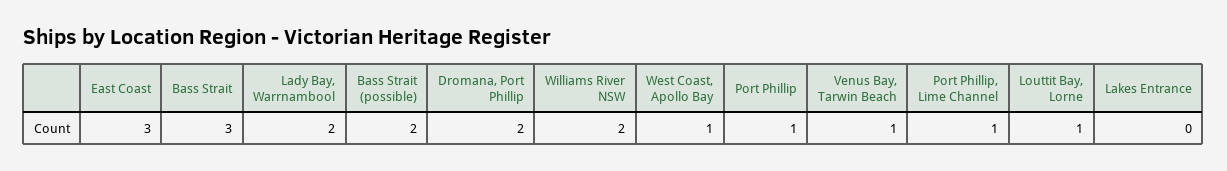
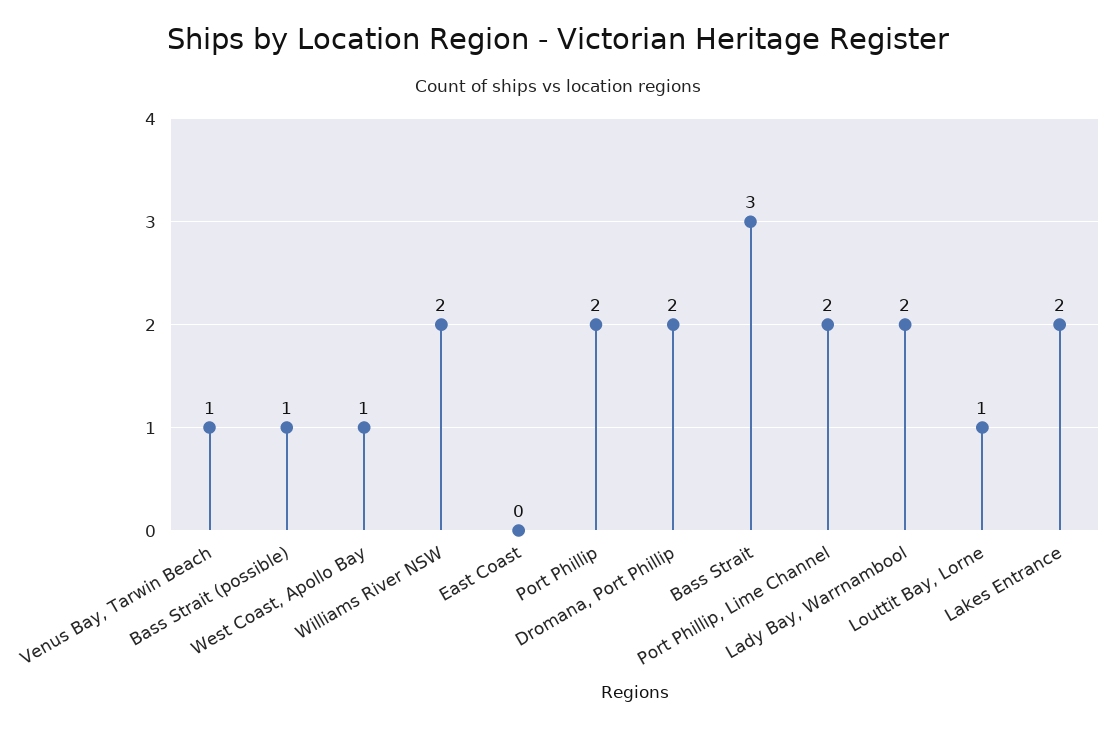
East Coast: 3 -> 0
Bass Strait (possible): 2 -> 1
Port Phillip: 1 -> 2
Port Phillip, Lime Channel: 1 -> 2
Lakes Entrance: 0 -> 2

